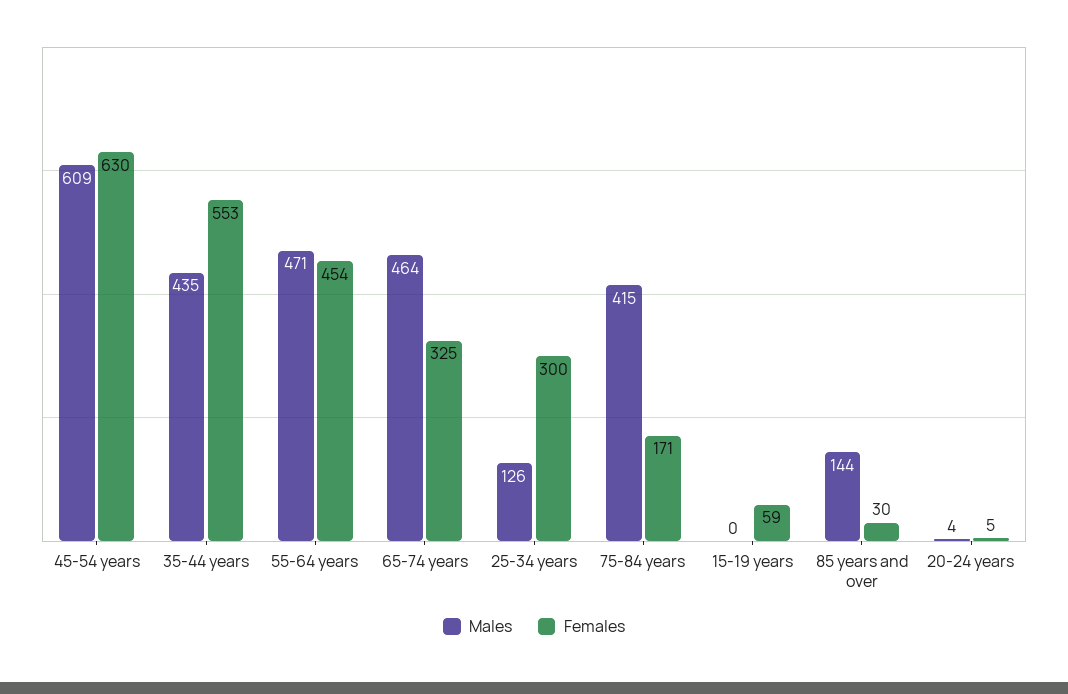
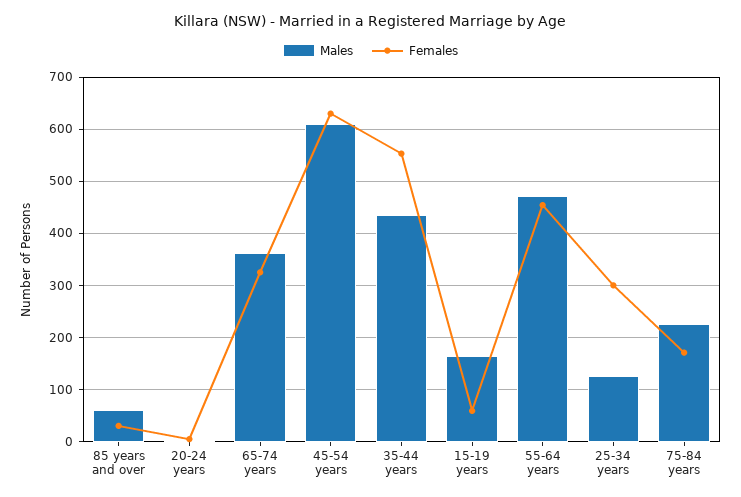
Males, 65-74 years: 464 -> 360
Males, 75-84 years: 415 -> 220
Males, 15-19 years: 0 -> 160
Males, 85 years and over: 144 -> 60

